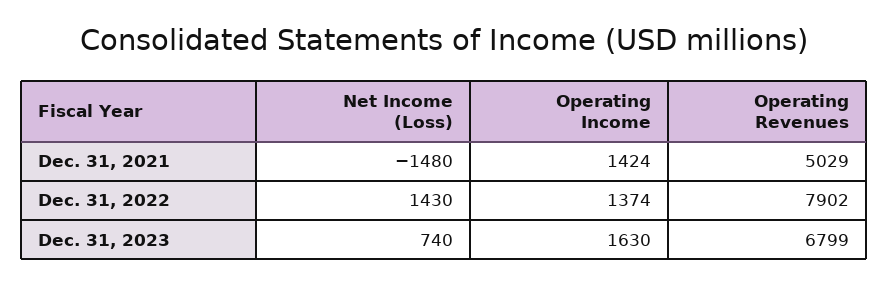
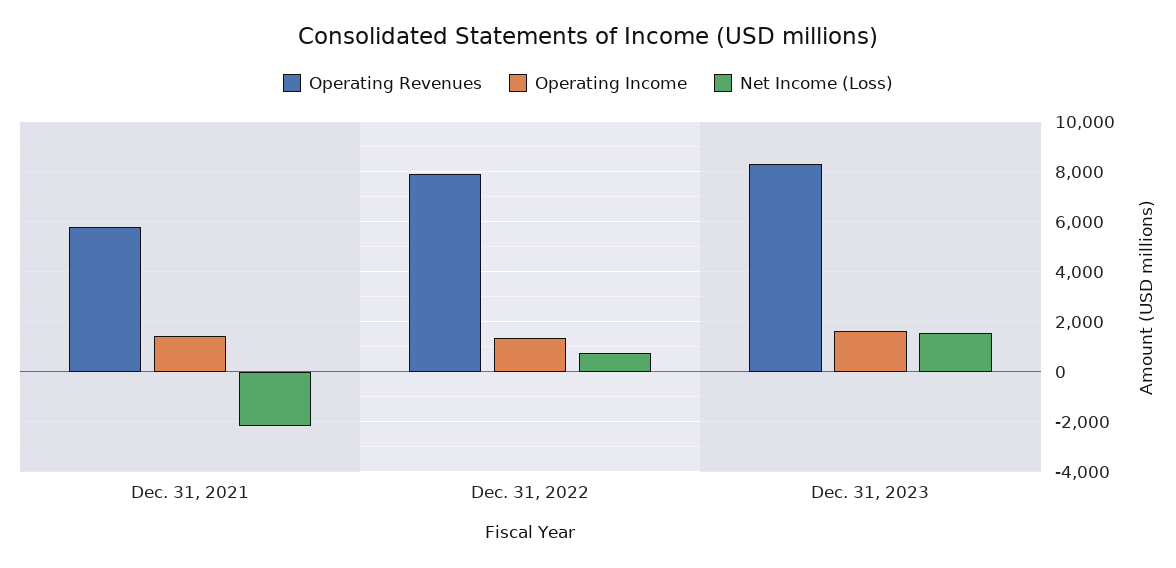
Net Income (Loss), Dec. 31, 2021: -1480 -> -2250
Operating Revenues, Dec. 31, 2021: 5029 -> 5750
Net Income (Loss), Dec. 31, 2022: 1430 -> 750
Net Income (Loss), Dec. 31, 2023: 740 -> 1500
Operating Revenues, Dec. 31, 2023: 6799 -> 8250

